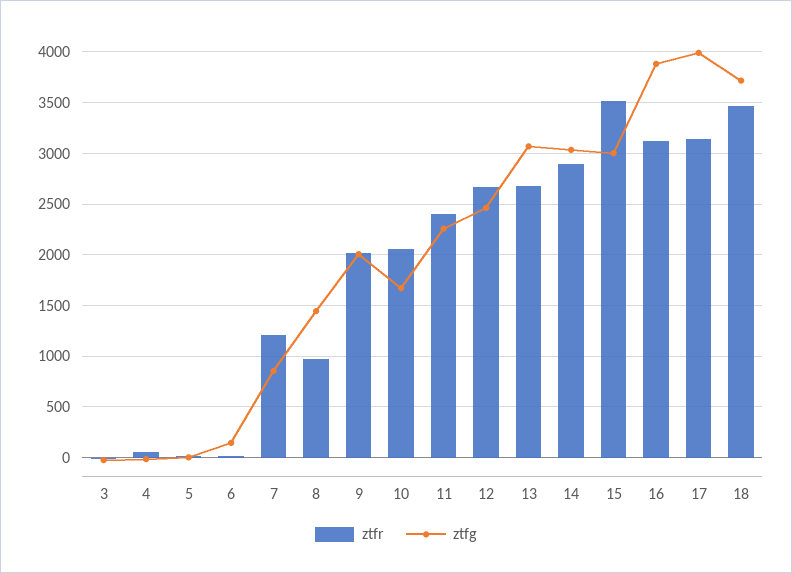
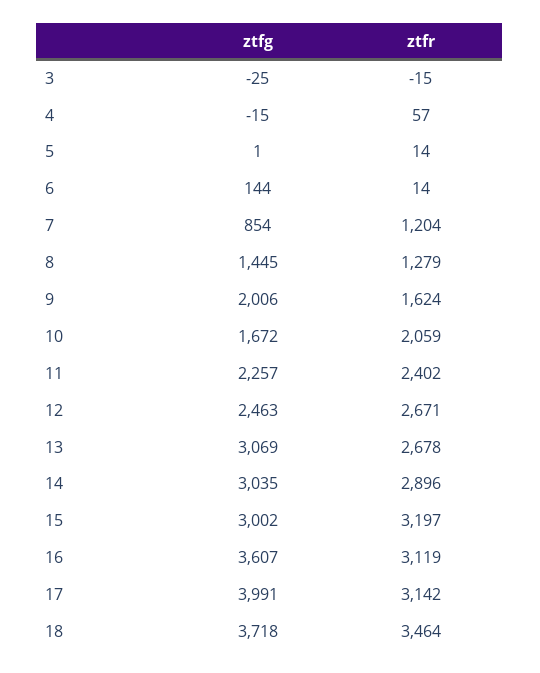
ztfr, 8: 1000 -> 1279
ztfr, 9: 2000 -> 1624
ztfr, 15: 3500 -> 3197
ztfg, 16: 3900 -> 3607

